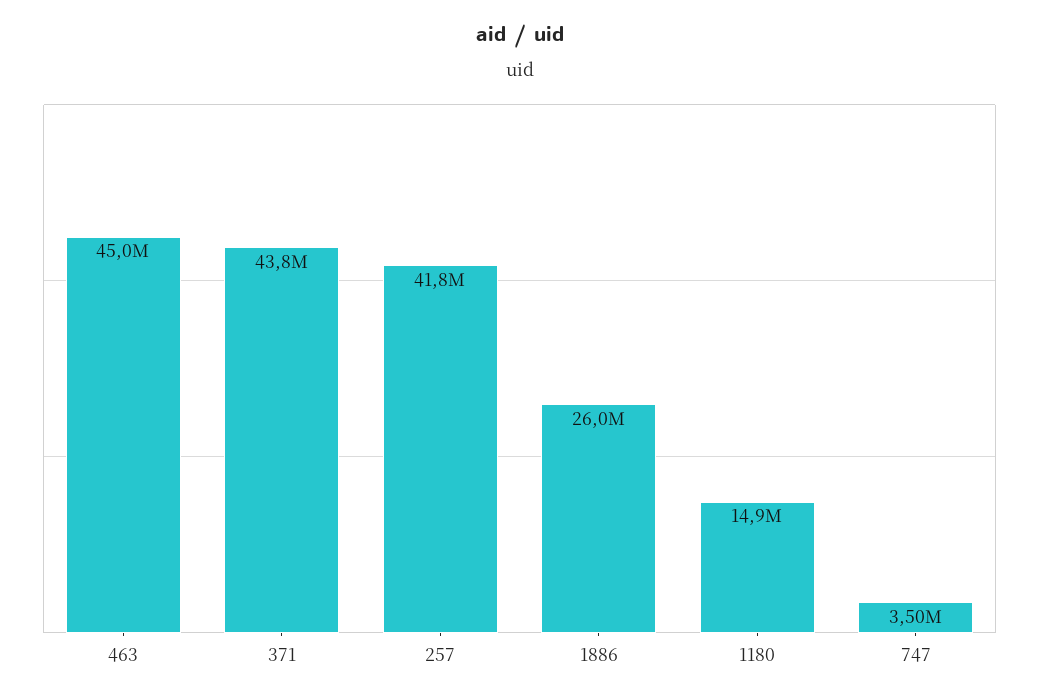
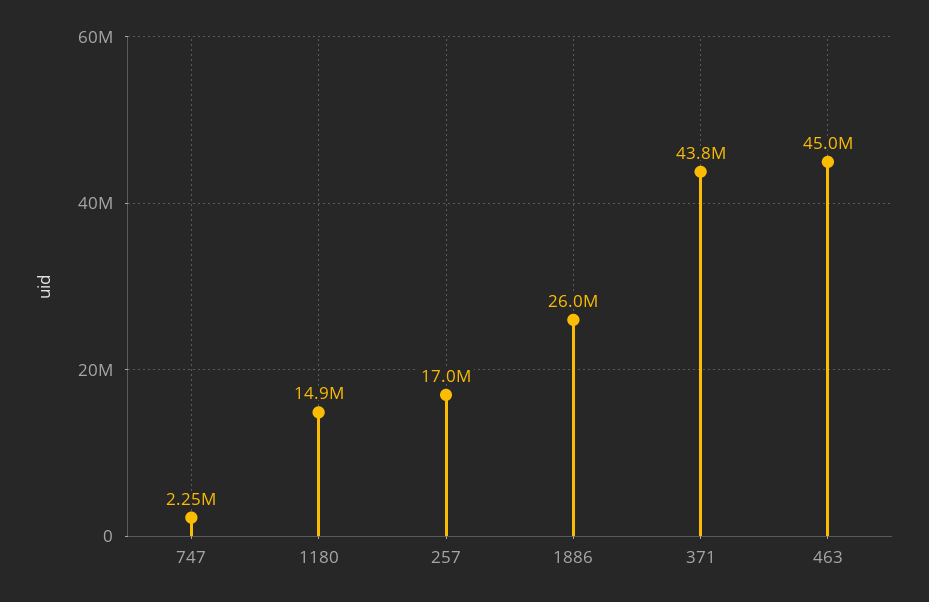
257: 41800000 -> 17000000
747: 3500000 -> 2250000

